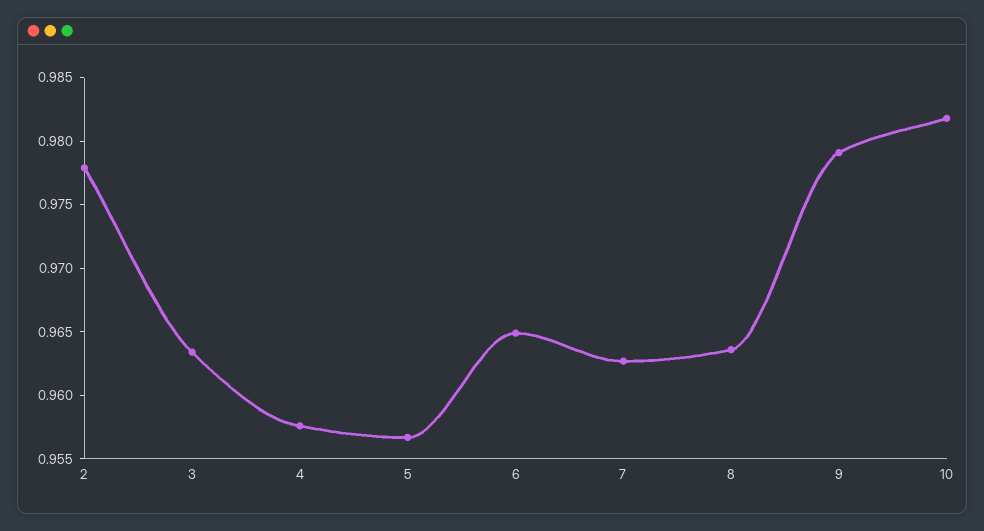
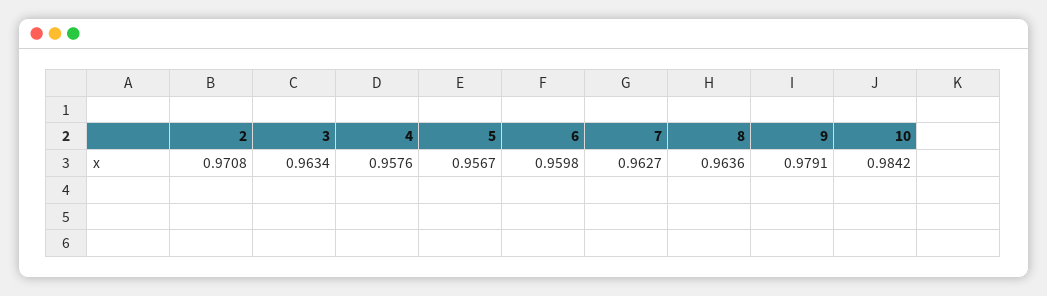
2: 0.978 -> 0.9708
6: 0.965 -> 0.9598
10: 0.982 -> 0.9842

